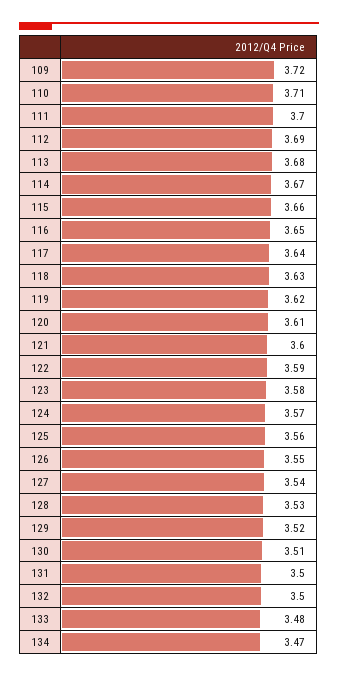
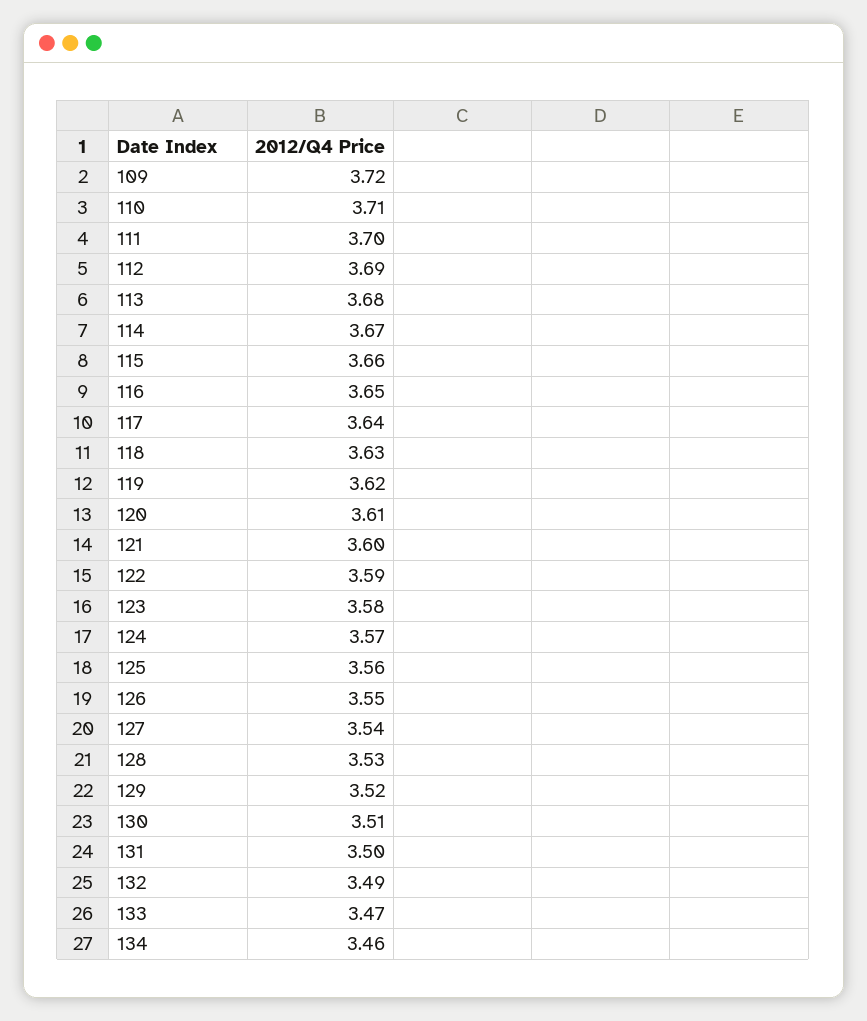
132: 3.5 -> 3.49
133: 3.48 -> 3.47
134: 3.47 -> 3.46

